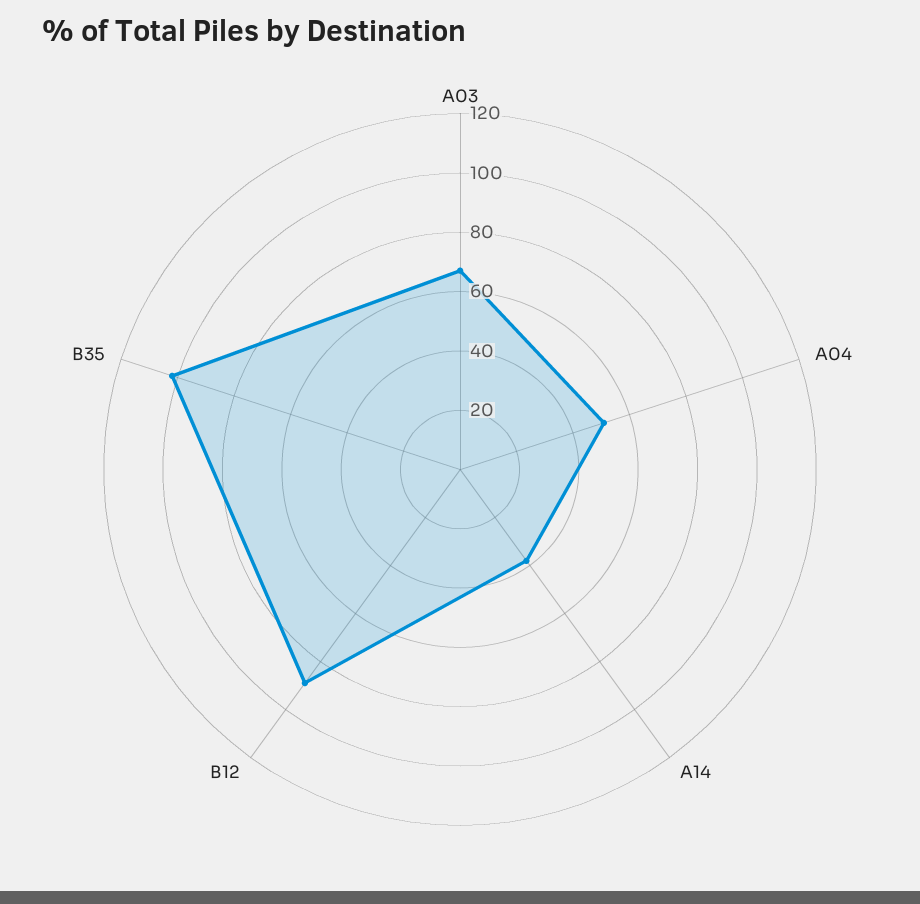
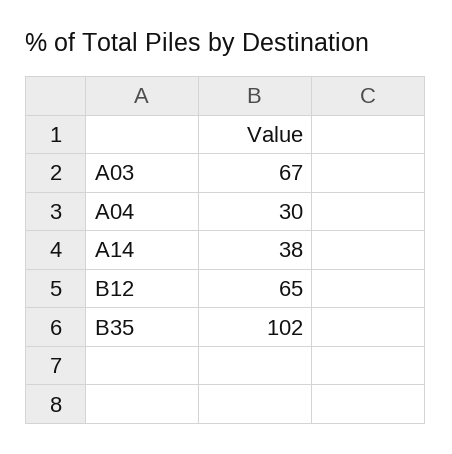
A04: 50 -> 30
B12: 90 -> 65

